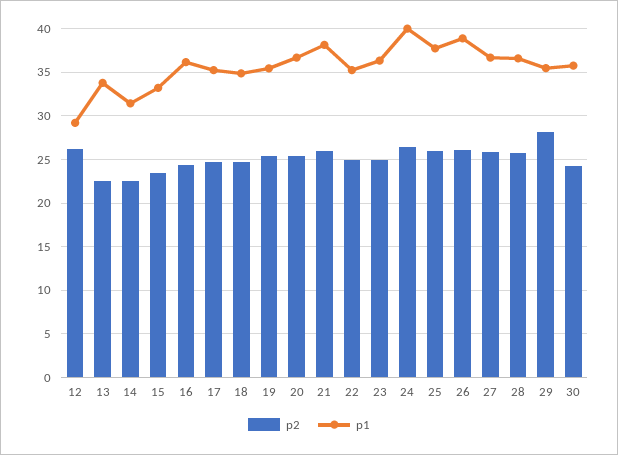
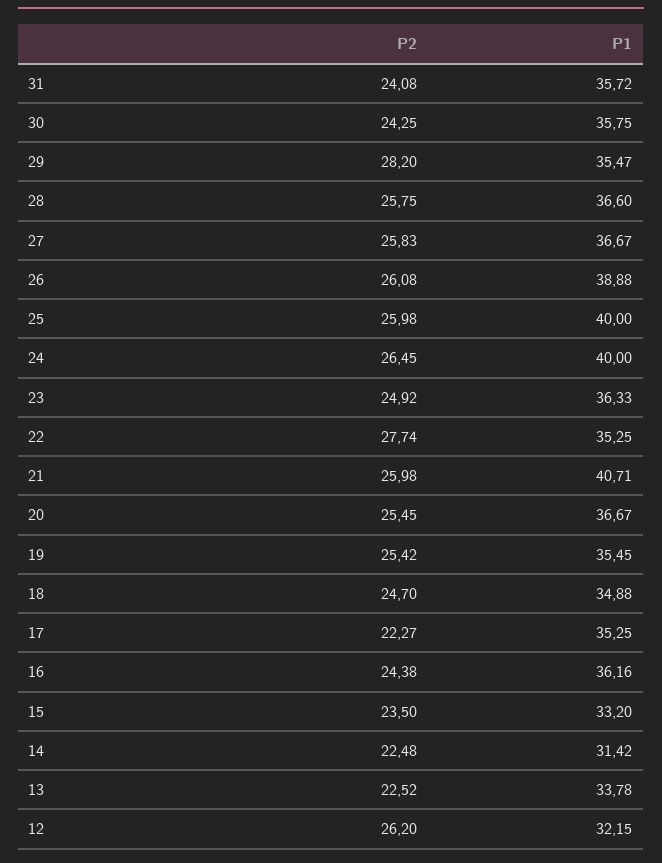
p1, 12: 29 -> 32.15
p2, 17: 25 -> 22.27
p1, 21: 38 -> 40.71
p2, 22: 25 -> 27.74
p1, 25: 38 -> 40
p2, 31: none -> 24.08
p1, 31: none -> 35.72

